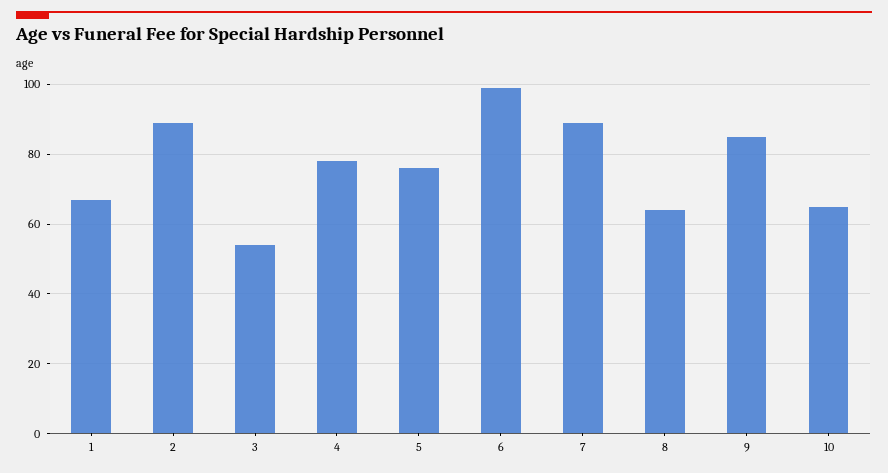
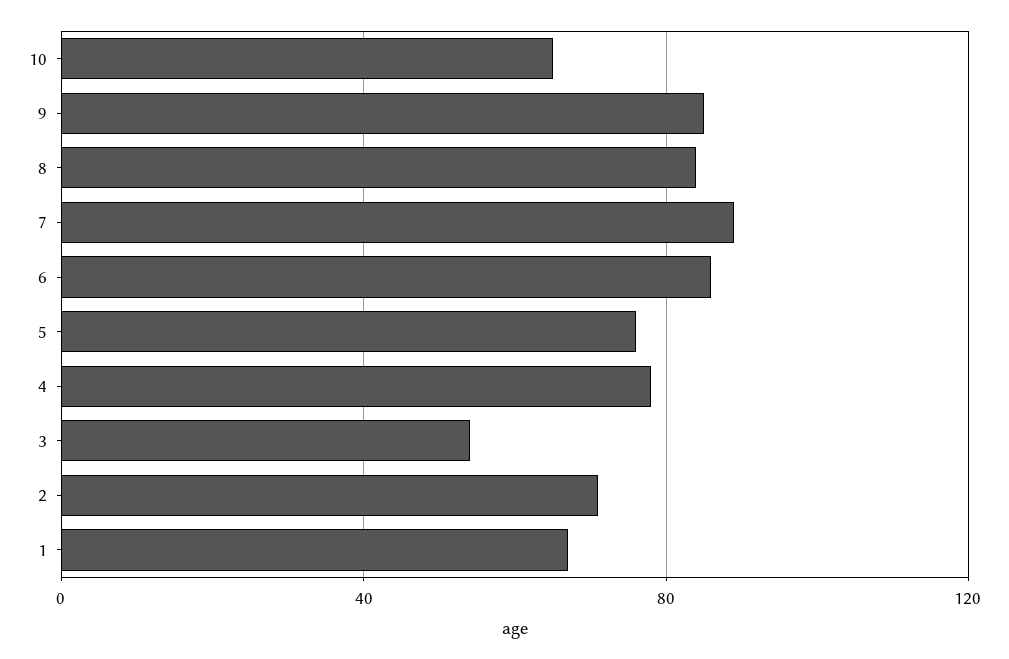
2: 90 -> 70
6: 100 -> 85
8: 65 -> 85

